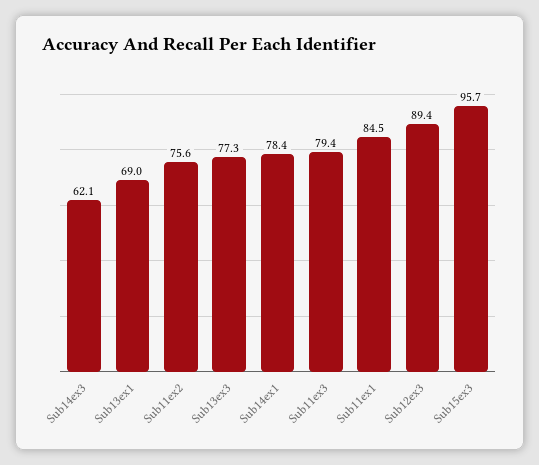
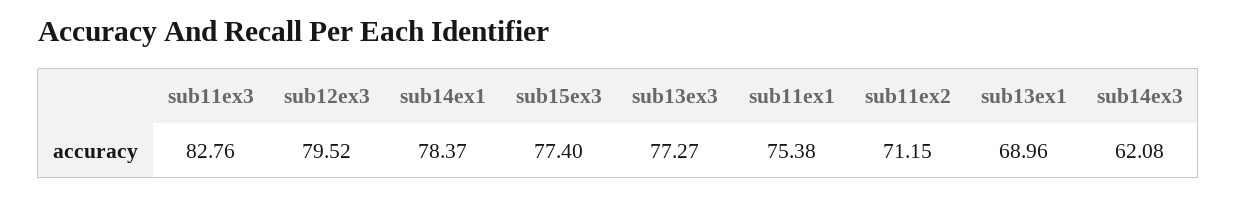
Sub11ex2: 75.6 -> 71.15
Sub11ex3: 79.4 -> 82.76
Sub11ex1: 84.5 -> 75.38
Sub12ex3: 89.4 -> 79.52
Sub15ex3: 95.7 -> 77.4

